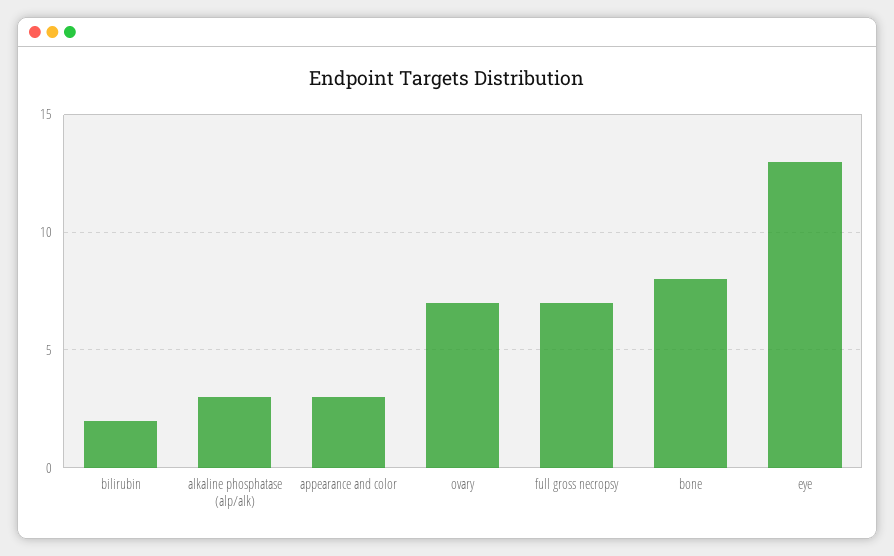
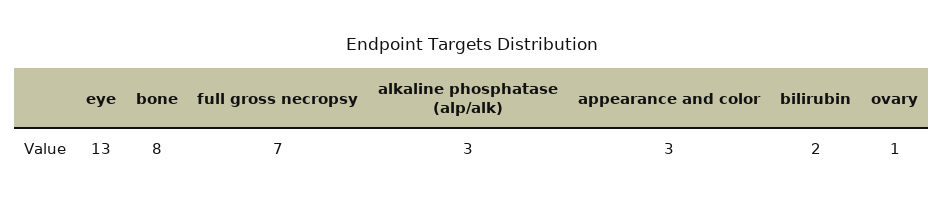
ovary: 7 -> 1

